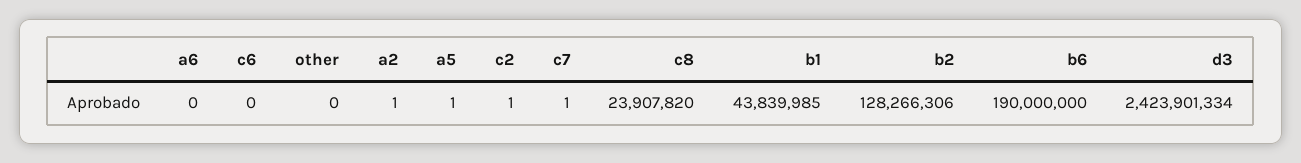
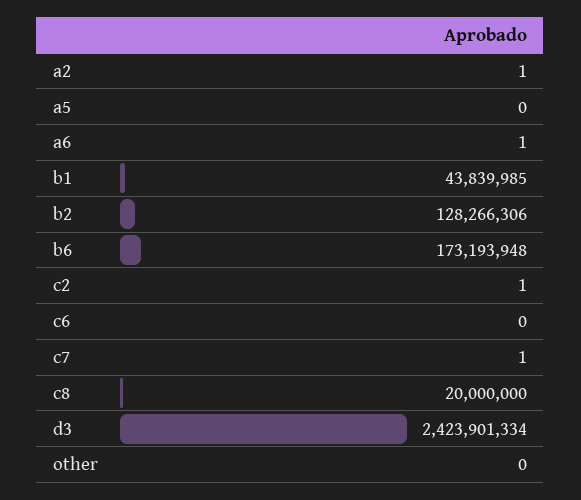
a6: 0 -> 1
a5: 1 -> 0
c8: 23907820 -> 20000000
b6: 190000000 -> 173193948

